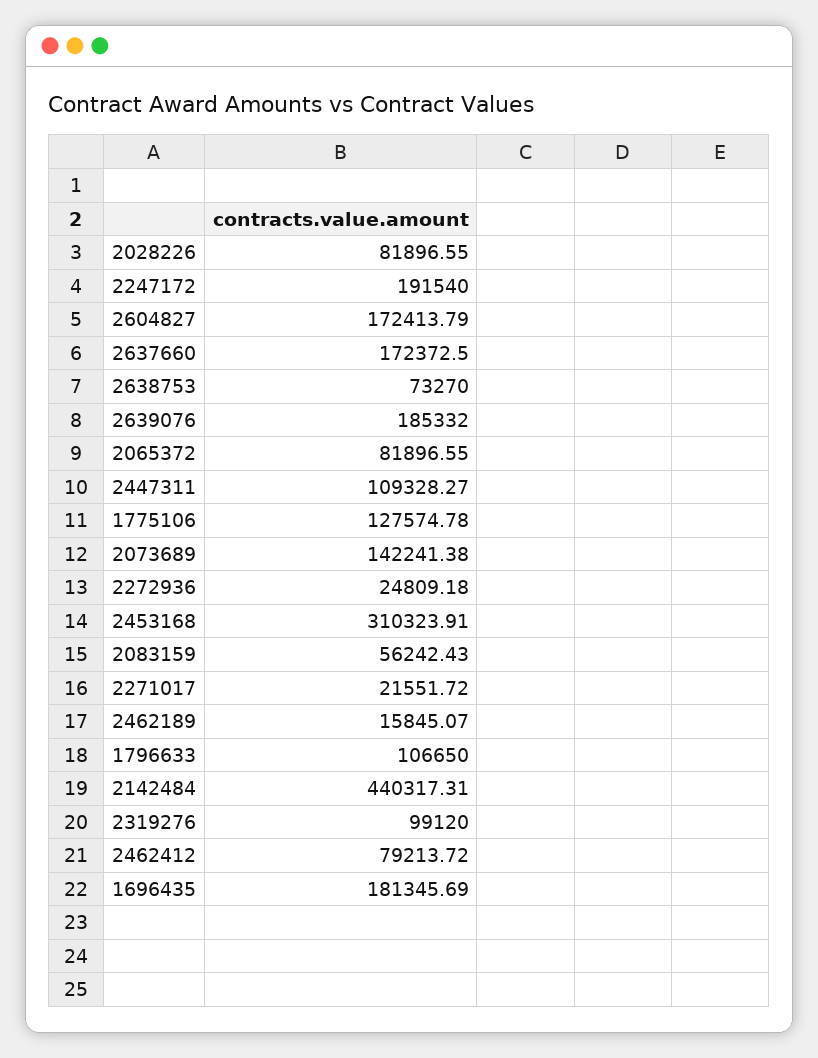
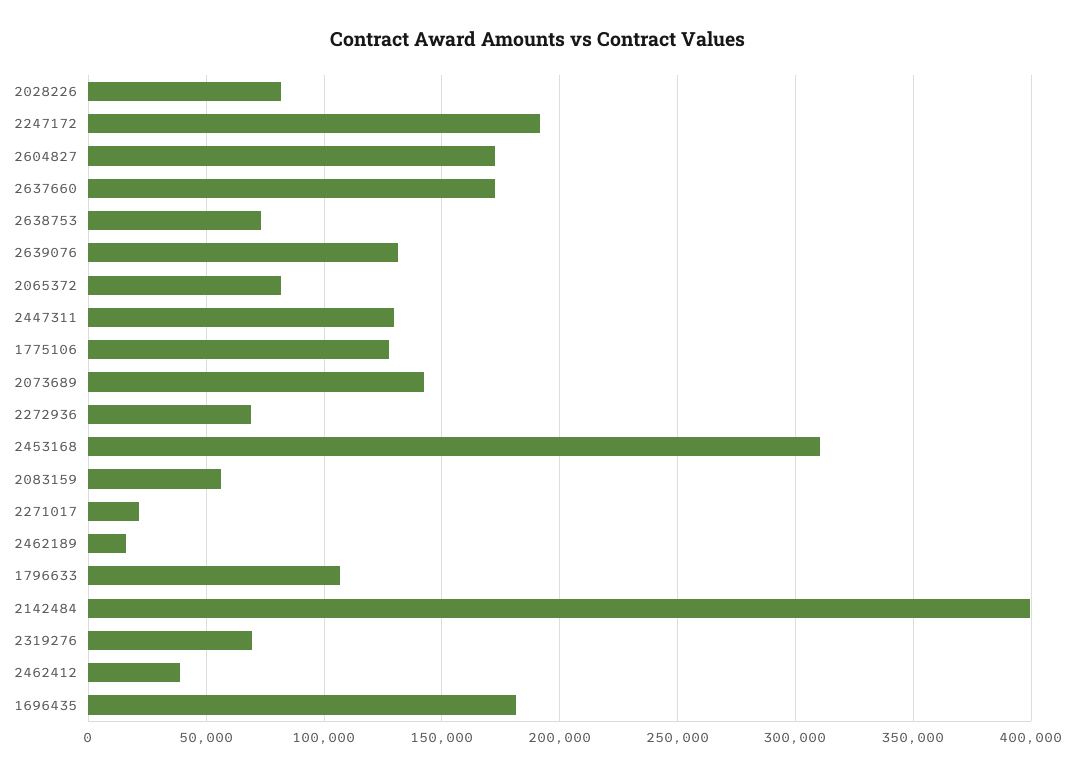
2639076: 185332 -> 130000
2447311: 109328.27 -> 130000
2272936: 24809.18 -> 70000
2142484: 440317.31 -> 400000
2319276: 99120 -> 70000
2462412: 79213.72 -> 40000

